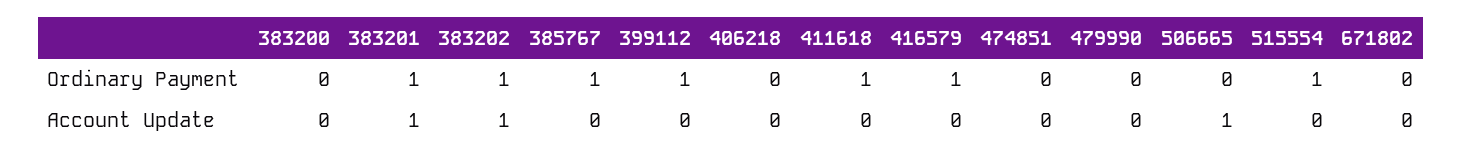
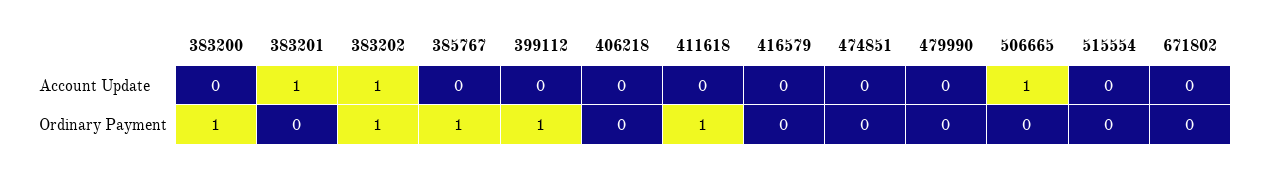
383200, Ordinary Payment: 0 -> 1
383201, Ordinary Payment: 1 -> 0
416579, Ordinary Payment: 1 -> 0
515554, Ordinary Payment: 1 -> 0

